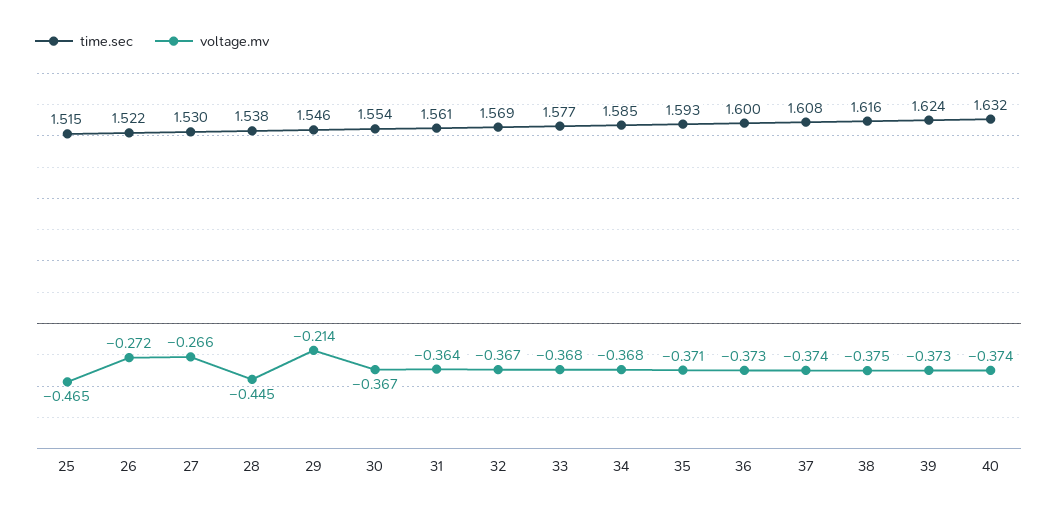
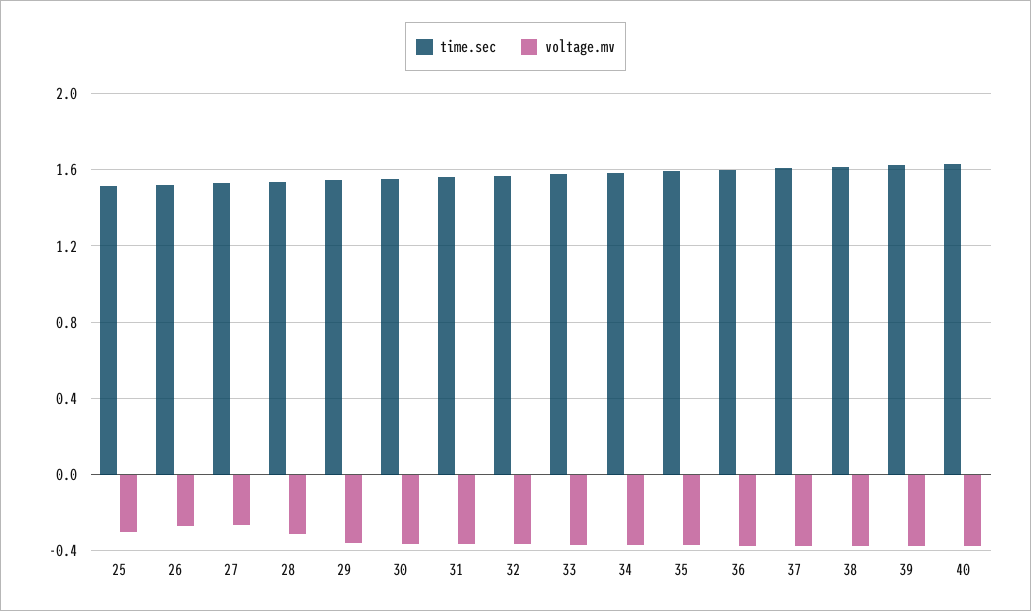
voltage.mv, 25: -0.465 -> -0.3
voltage.mv, 28: -0.445 -> -0.3
voltage.mv, 29: -0.214 -> -0.35

